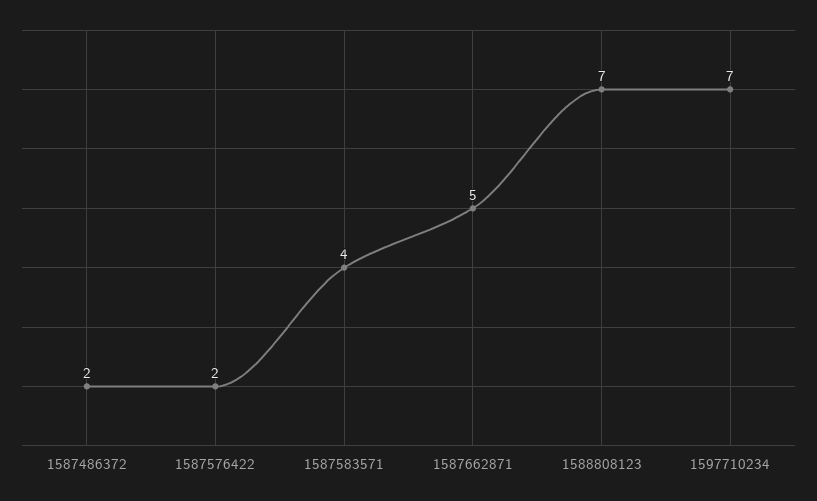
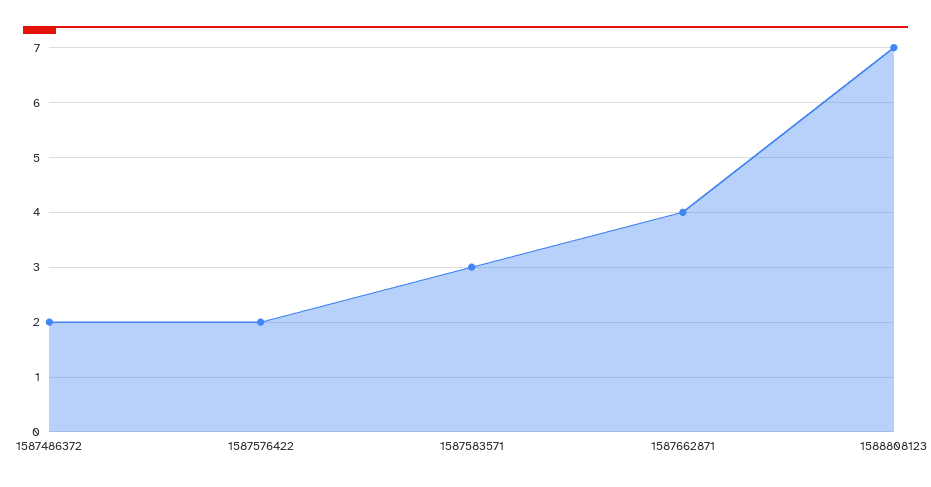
1587583571: 4 -> 3
1587662871: 5 -> 4
1597710234: 7 -> none

